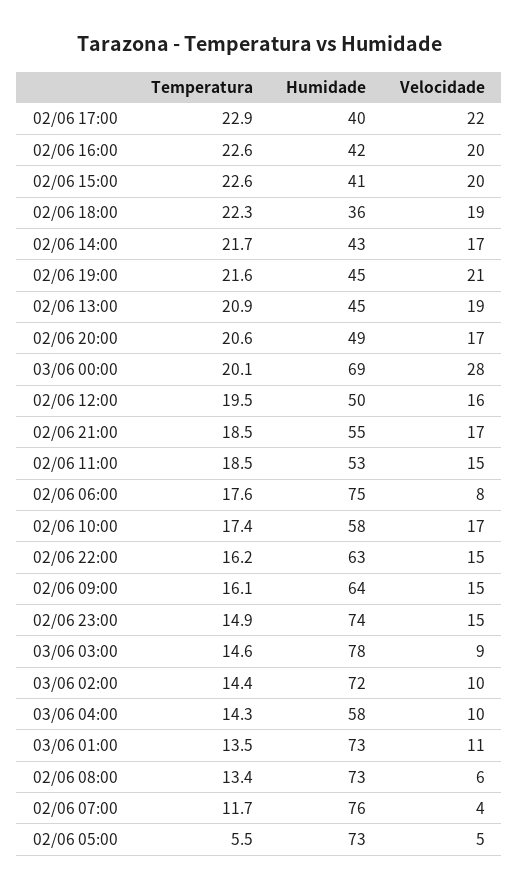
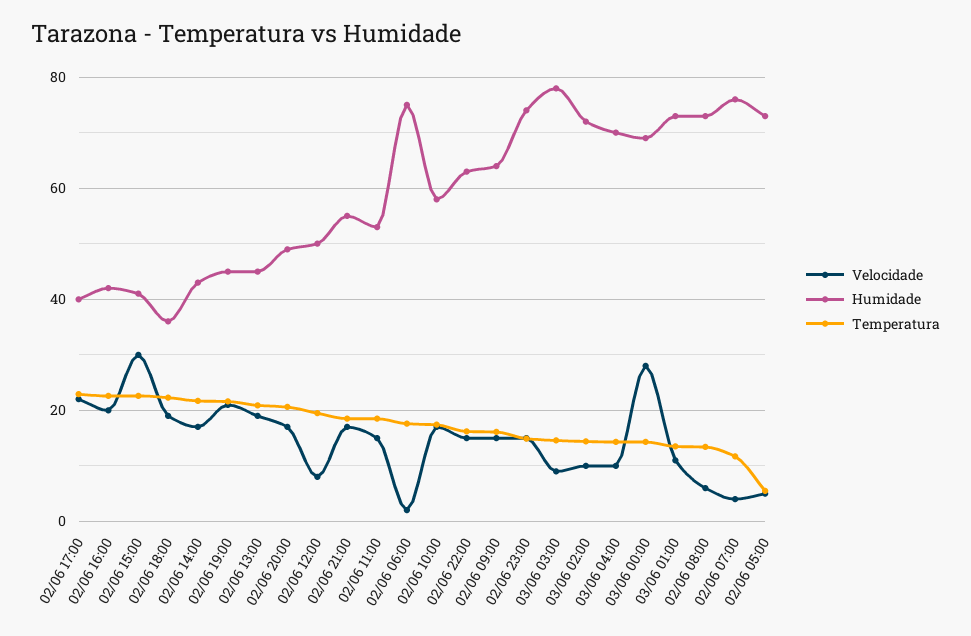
Velocidade, 02/06 15:00: 20 -> 30
Temperatura, 03/06 00:00: 20.1 -> 14
Velocidade, 02/06 12:00: 16 -> 8
Velocidade, 02/06 06:00: 8 -> 2
Humidade, 03/06 04:00: 58 -> 70

